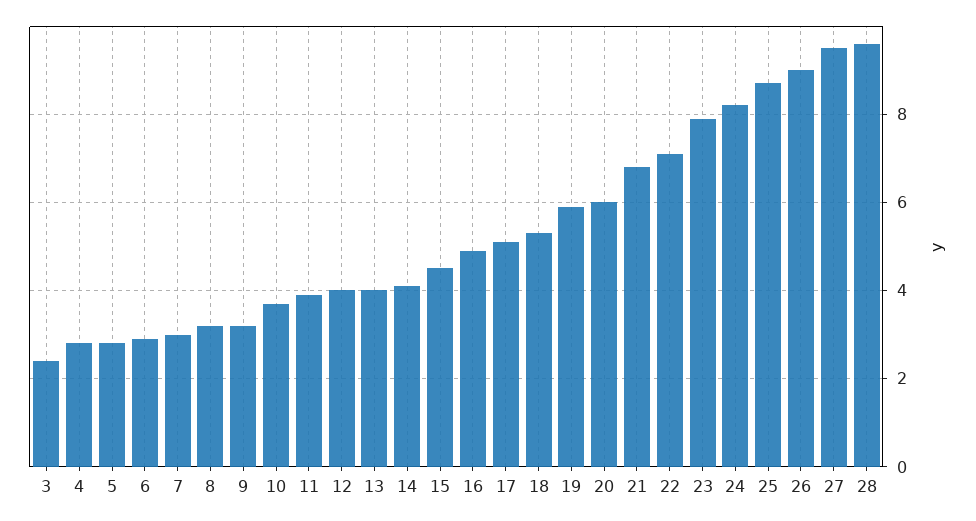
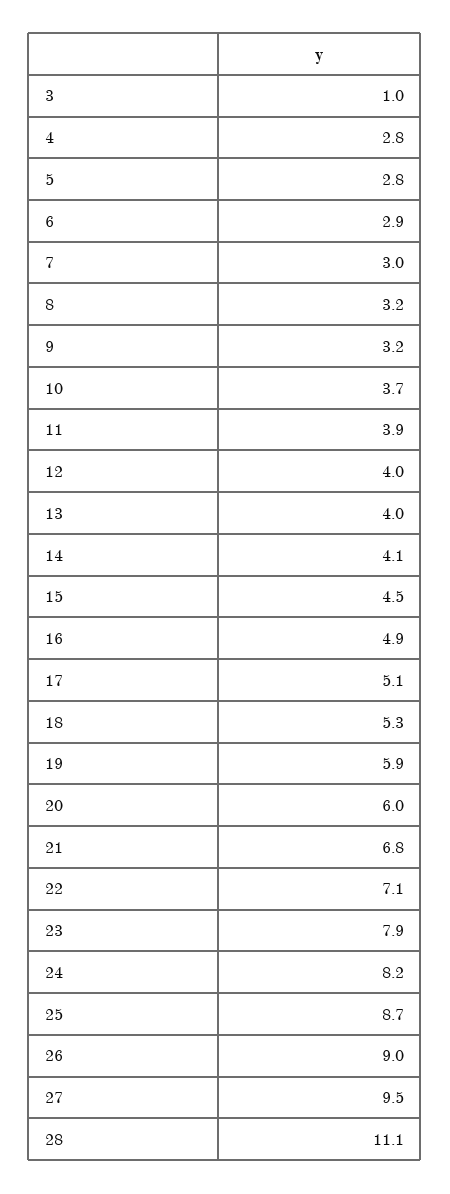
3: 2.5 -> 1
28: 9.5 -> 11.1

